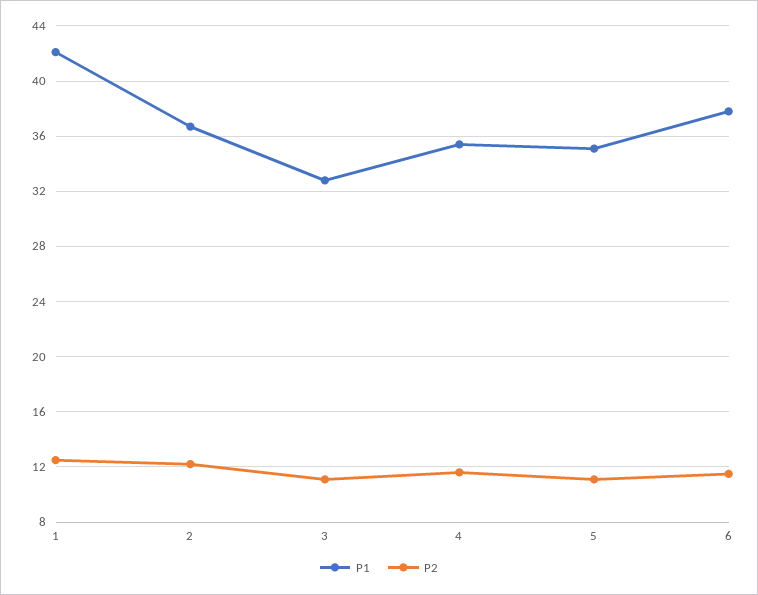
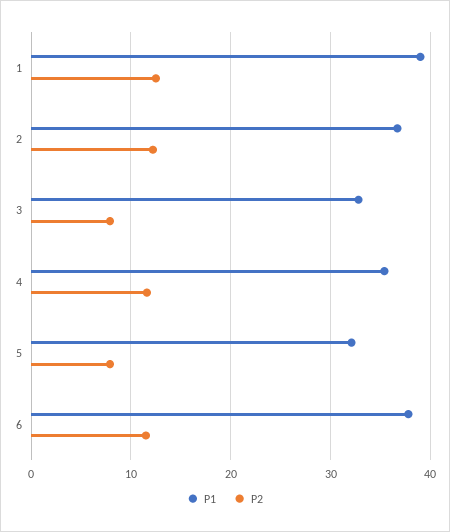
P1, 1: 42 -> 39
P2, 3: 11 -> 8
P1, 5: 35 -> 32
P2, 5: 11 -> 8

